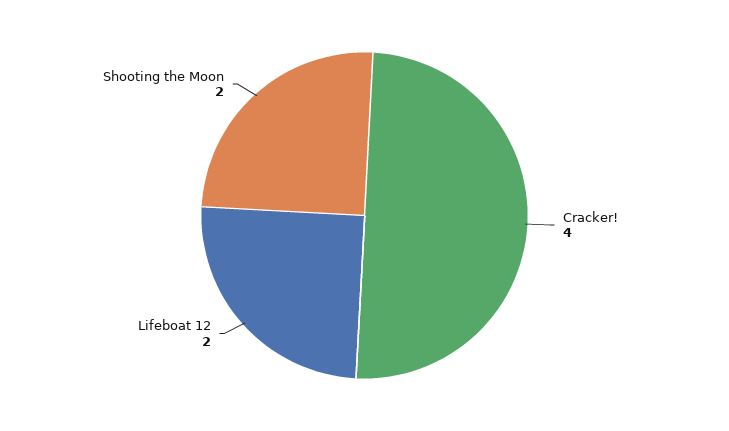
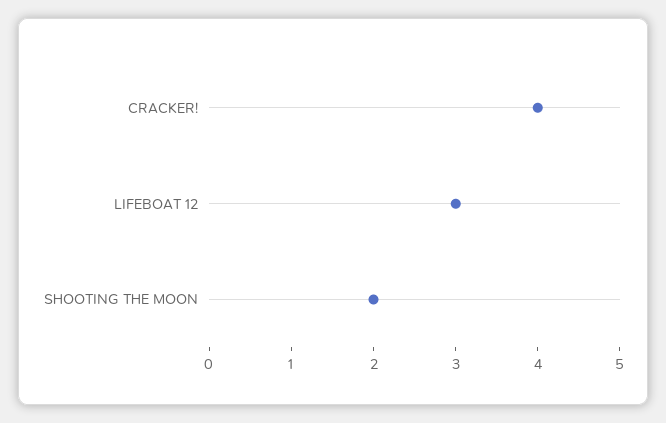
Lifeboat 12: 2 -> 3

